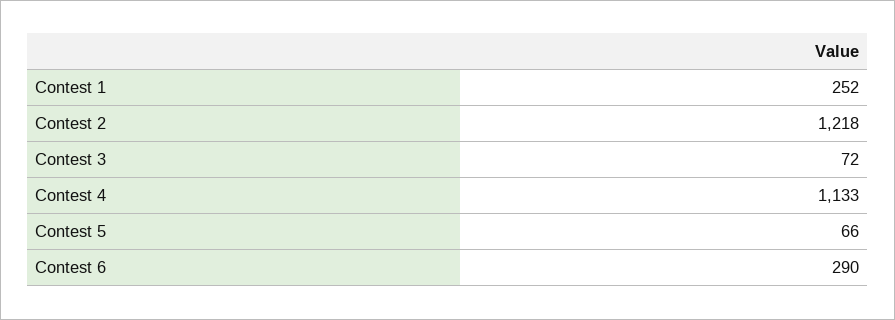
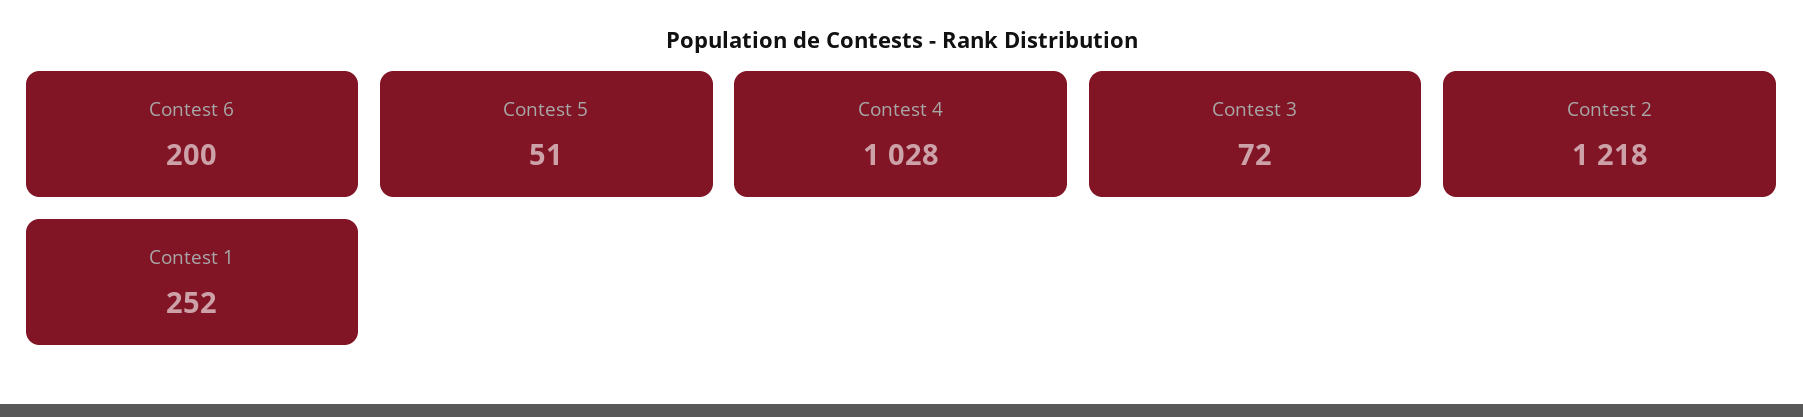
Contest 4: 1133 -> 1028
Contest 5: 66 -> 51
Contest 6: 290 -> 200

